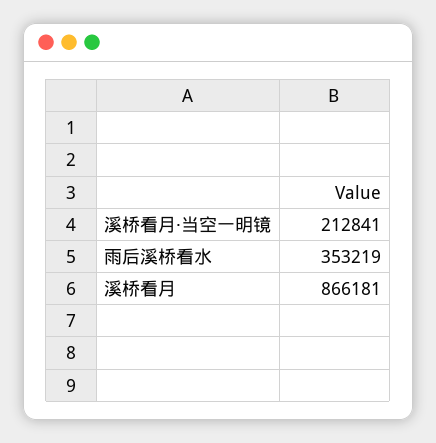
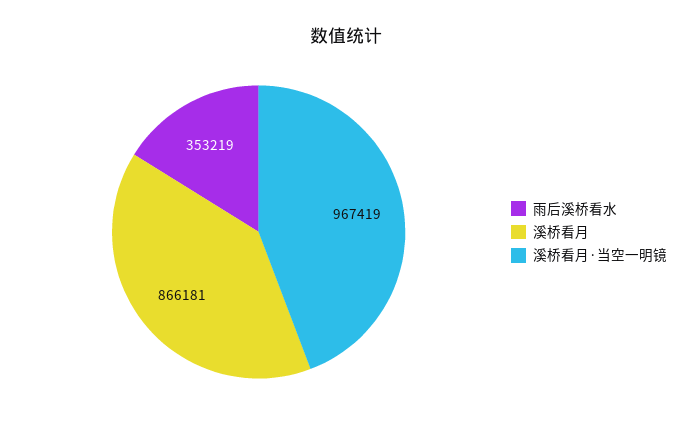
溪桥看月·当空一明镜: 212841 -> 967419

